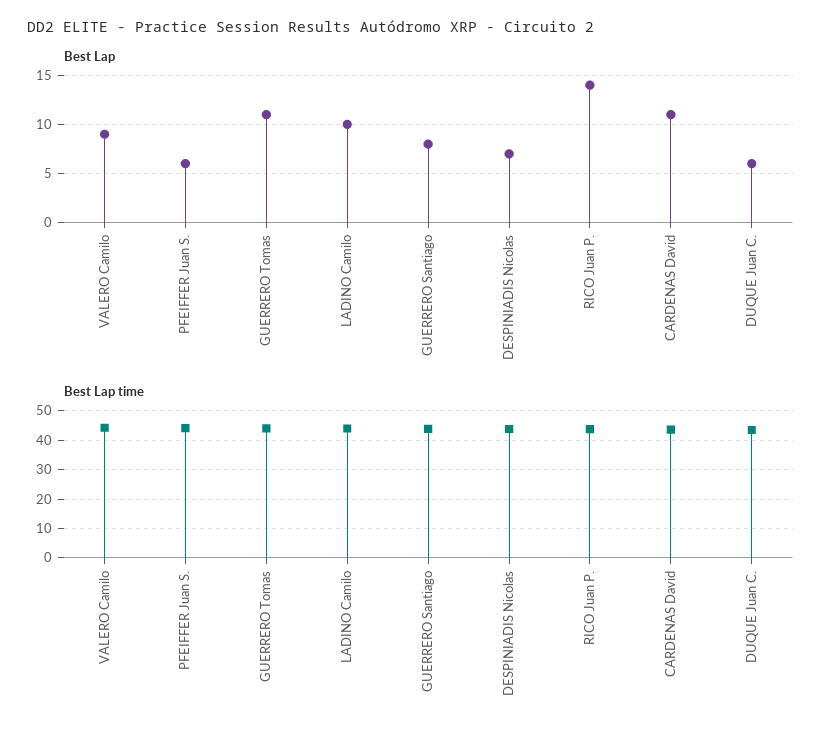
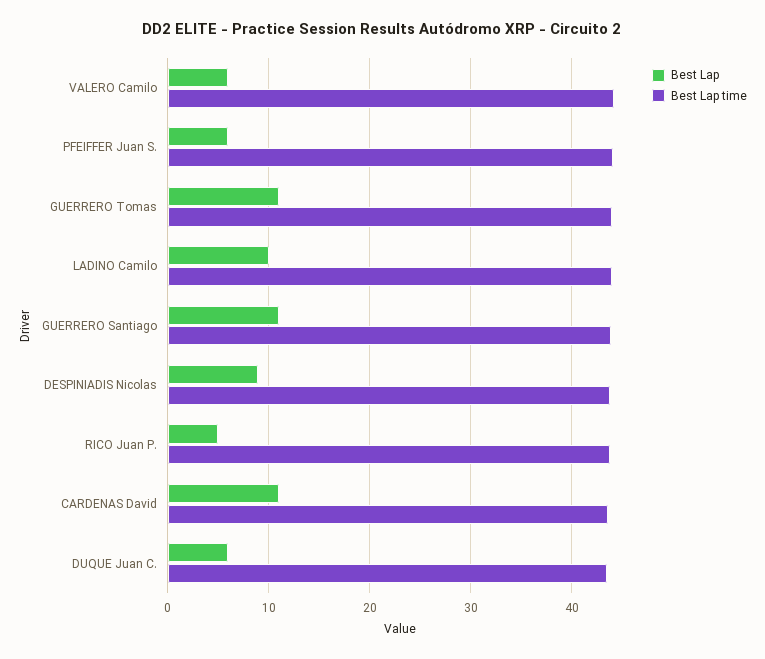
Best Lap, VALERO Camilo: 9 -> 6
Best Lap, GUERRERO Santiago: 8 -> 11
Best Lap, DESPINIADIS Nicolas: 7 -> 9
Best Lap, RICO Juan P.: 14 -> 5

